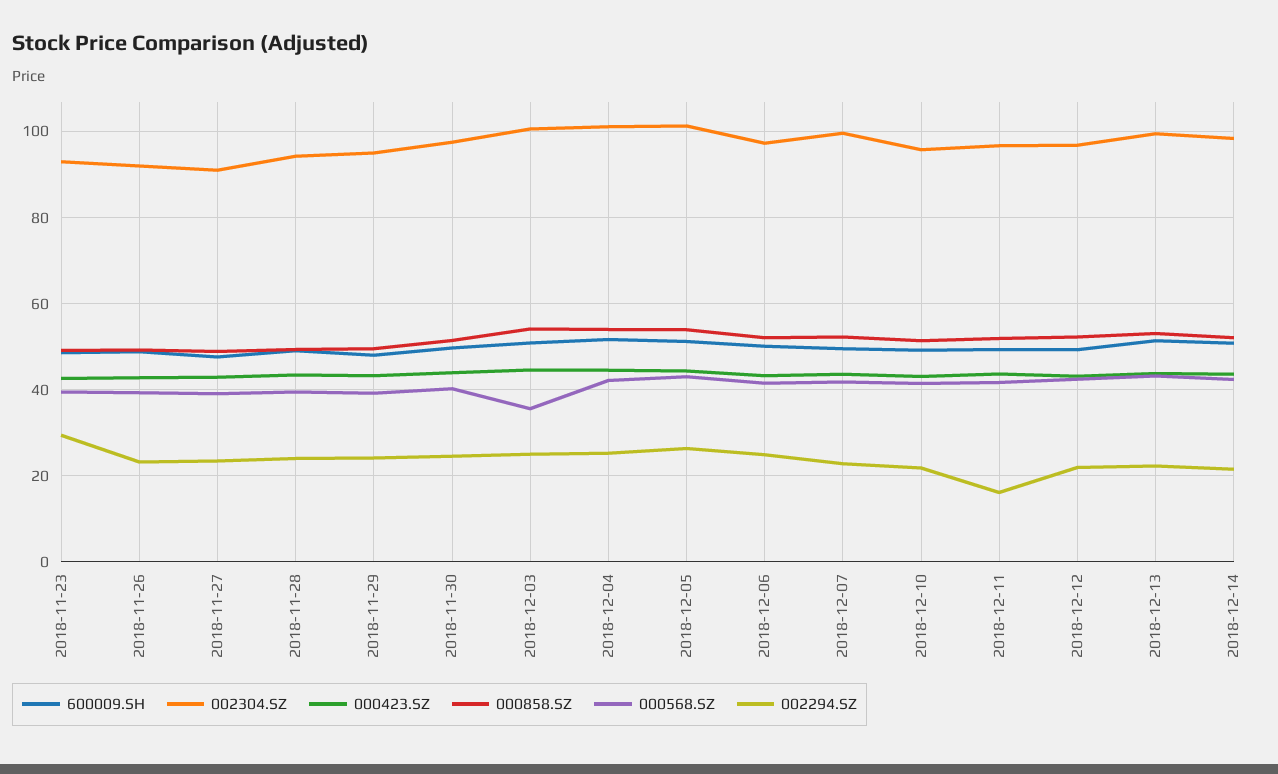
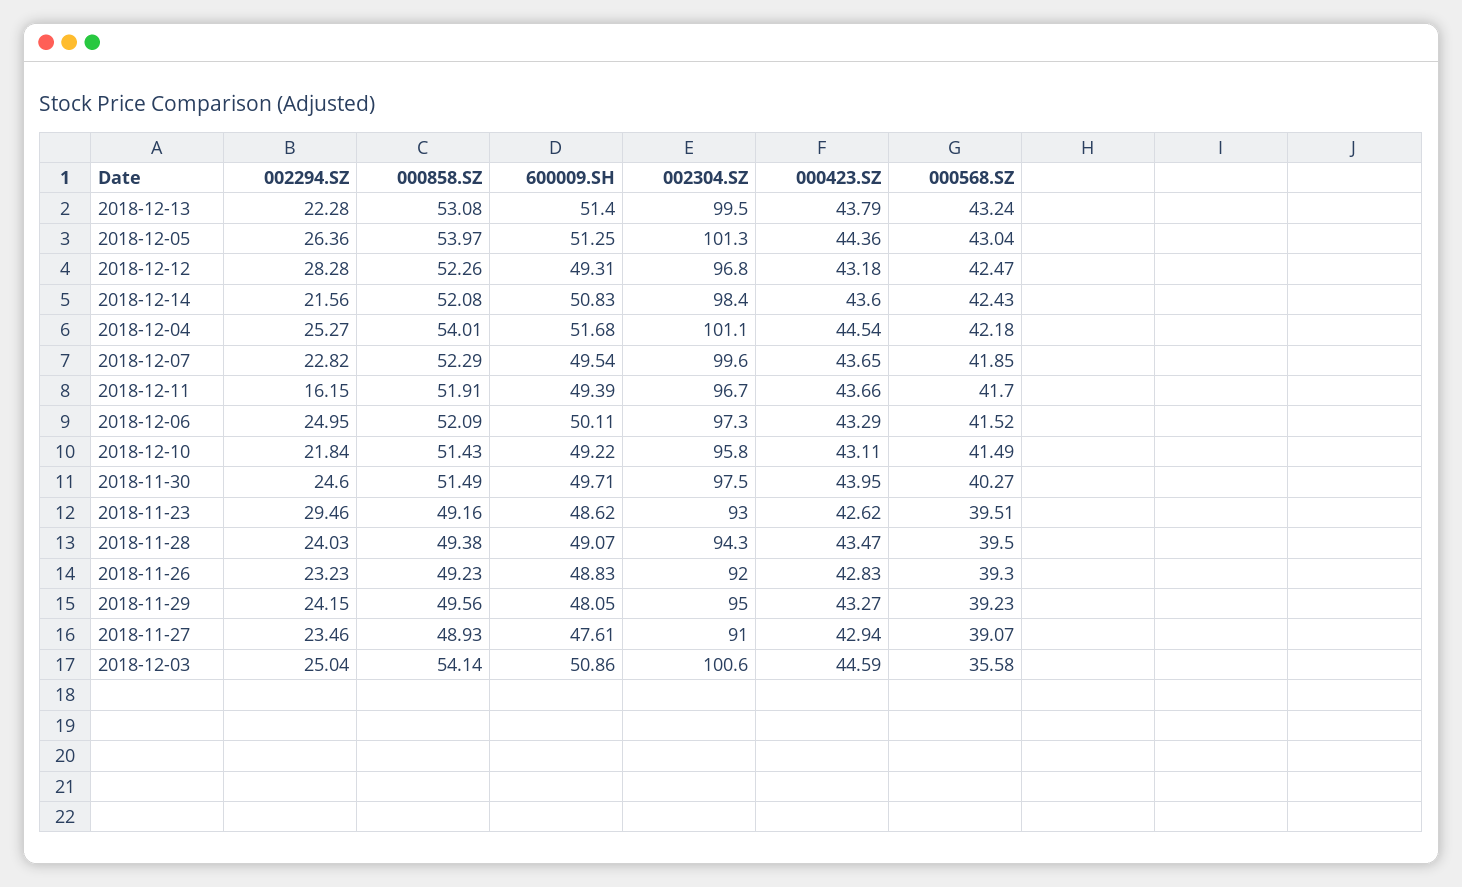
002294.SZ, 2018-12-12: 22 -> 28.28

